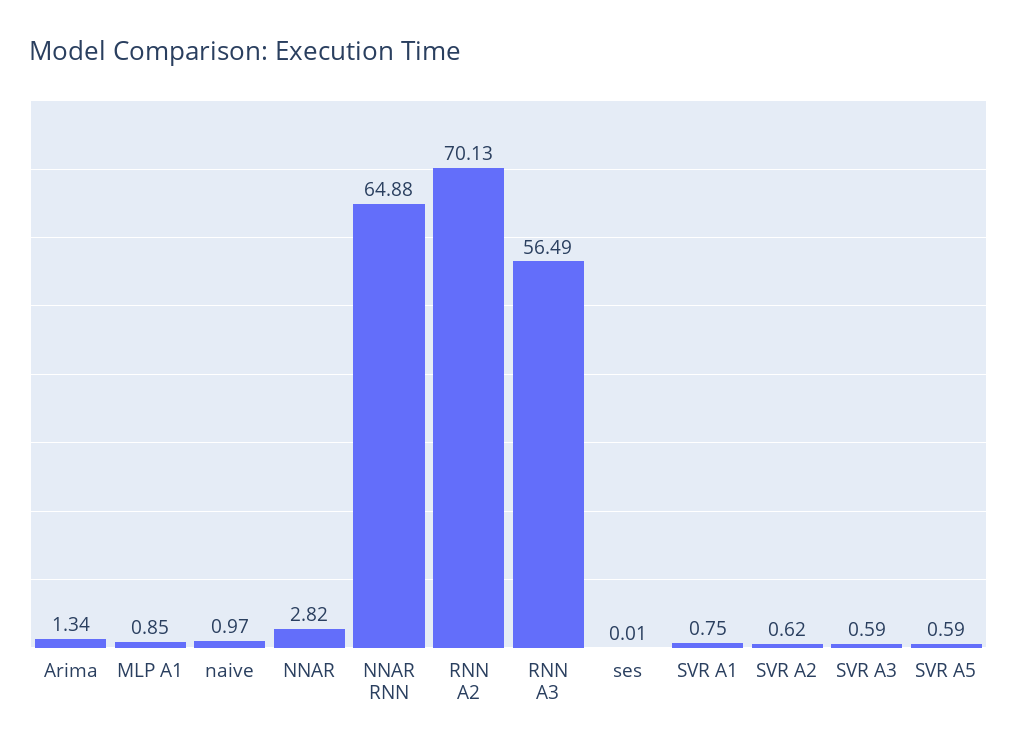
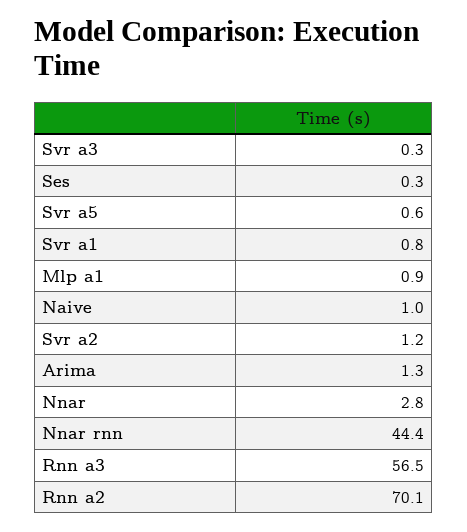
NNAR RNN: 64.88 -> 44.4
ses: 0.01 -> 0.3
SVR A2: 0.62 -> 1.2
SVR A3: 0.59 -> 0.3

